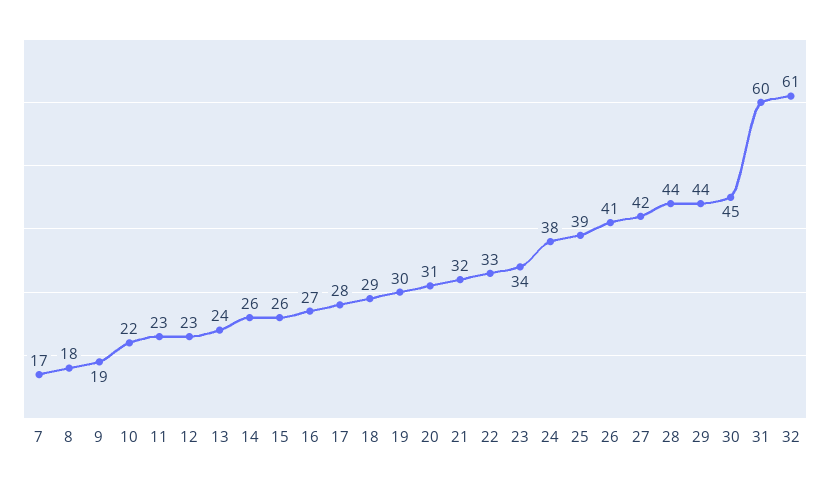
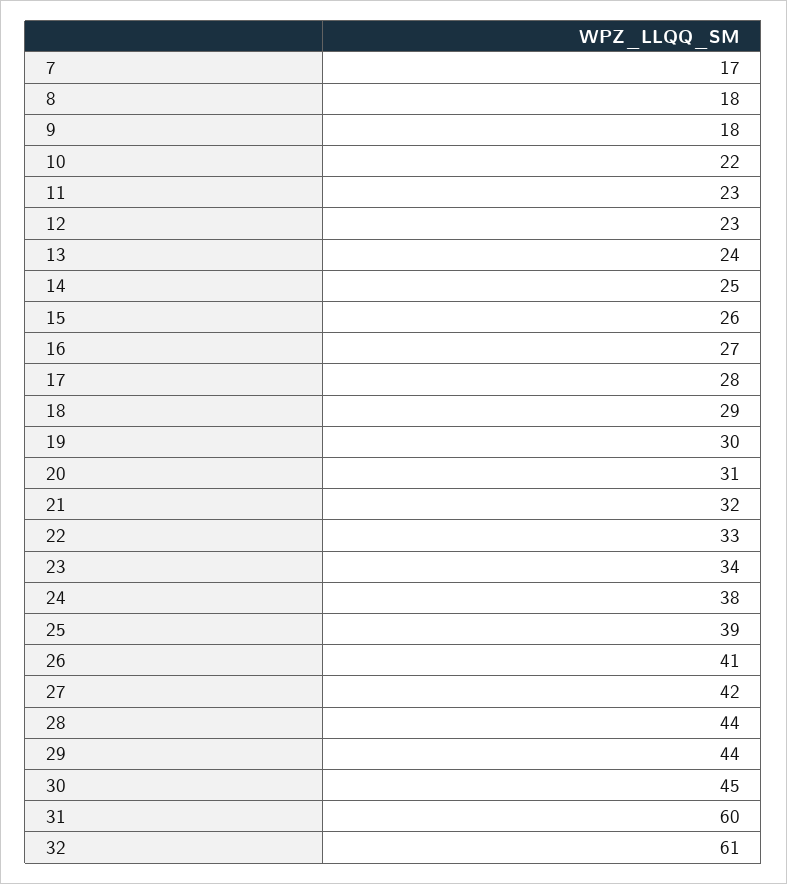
9: 19 -> 18
14: 26 -> 25

